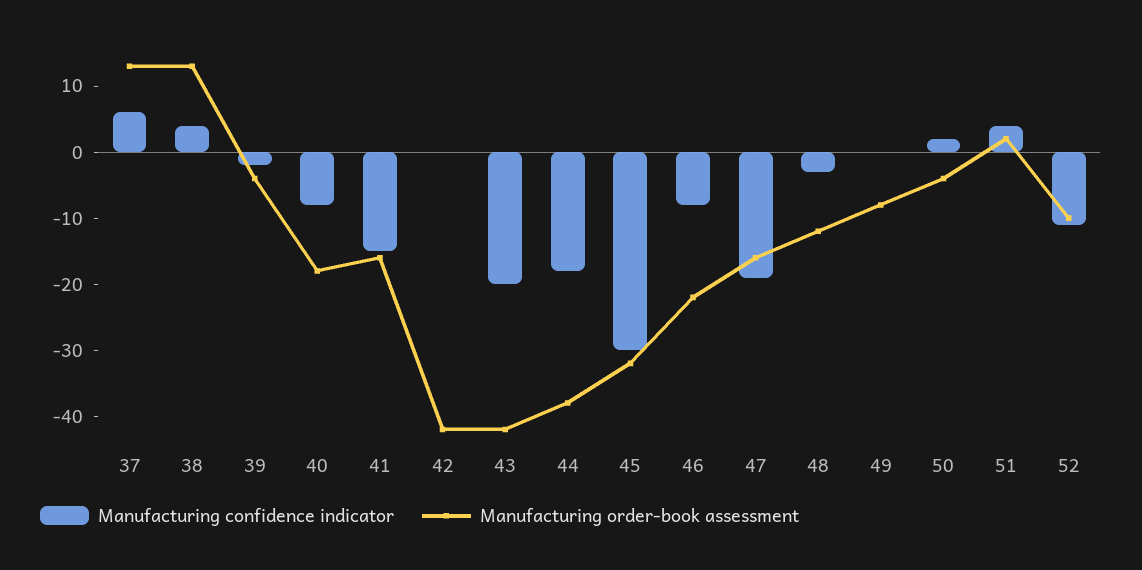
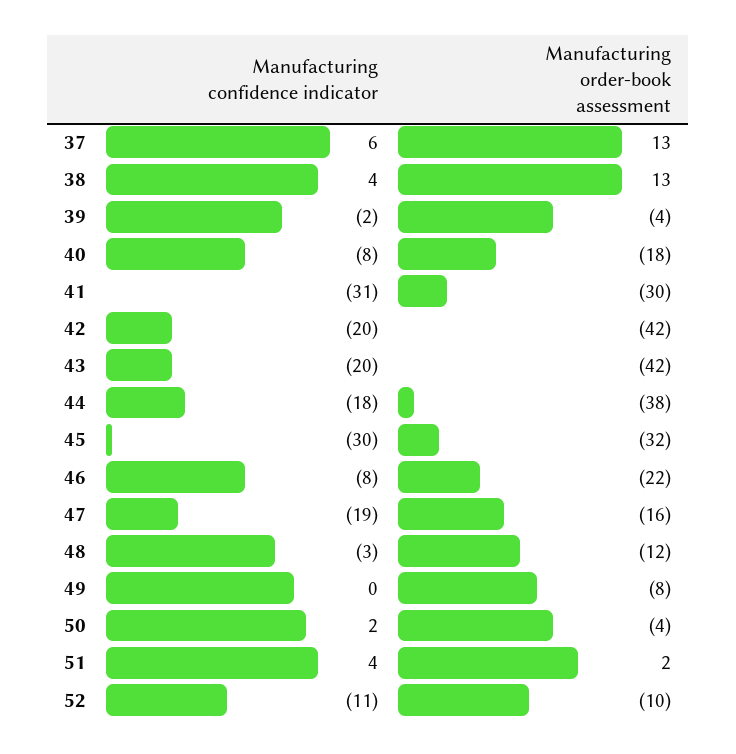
Manufacturing confidence indicator, 41: -15 -> -31
Manufacturing order-book assessment, 41: -15 -> -30
Manufacturing confidence indicator, 42: 0 -> -20

